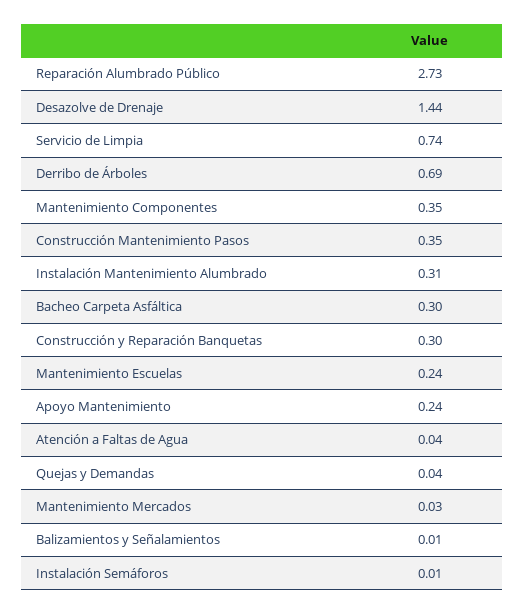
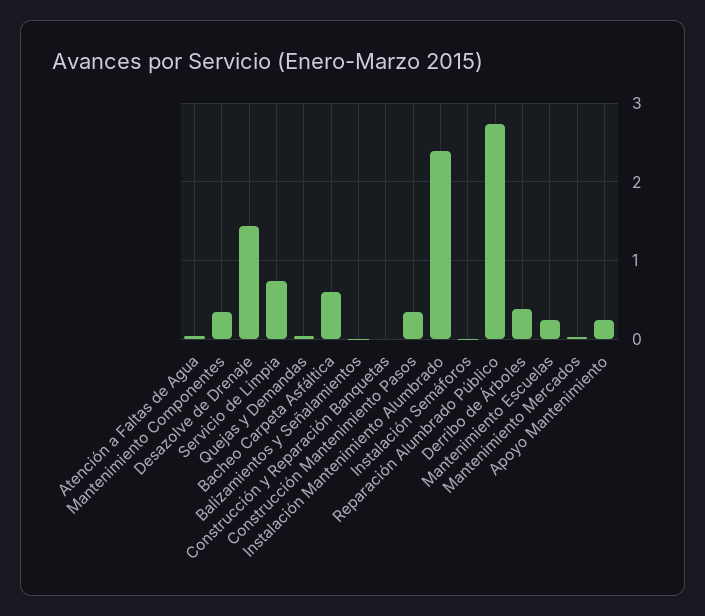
Derribo de Árboles: 0.69 -> 0.4
Instalación Mantenimiento Alumbrado: 0.31 -> 2.4
Bacheo Carpeta Asfáltica: 0.3 -> 0.6
Construcción y Reparación Banquetas: 0.3 -> 0

